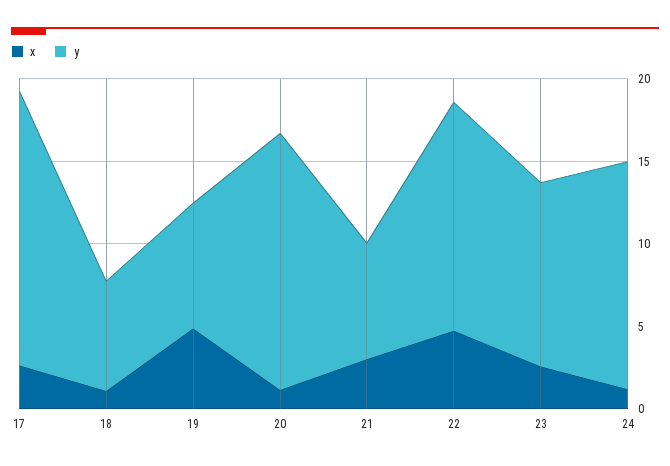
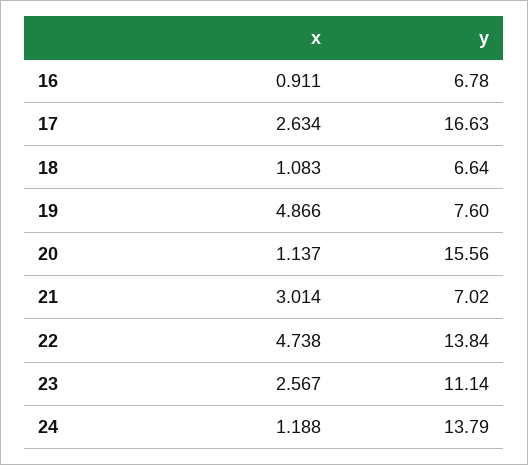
x, 16: none -> 0.911
y, 16: none -> 6.78

